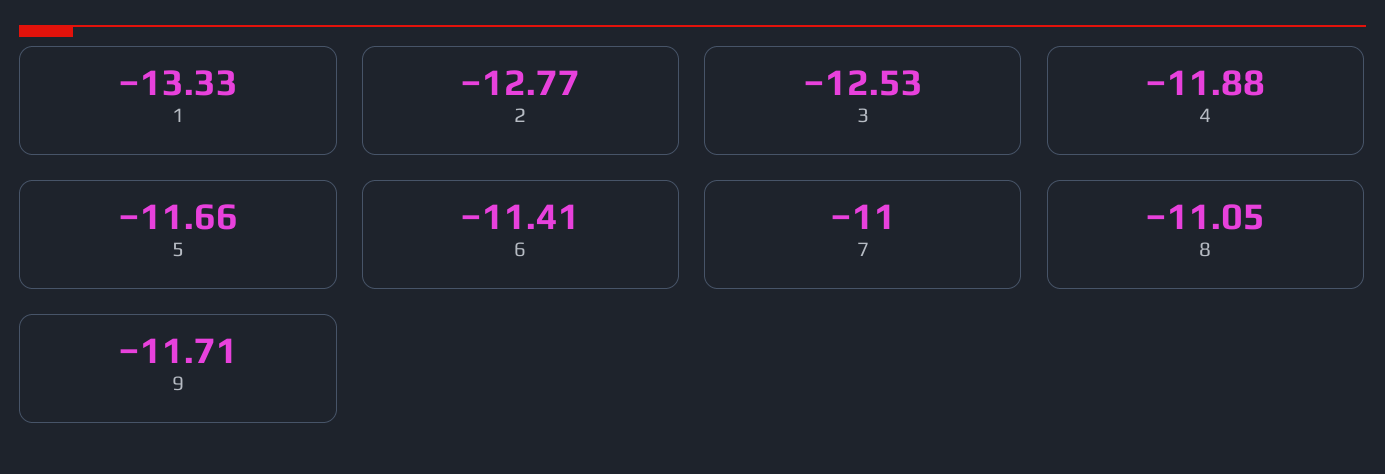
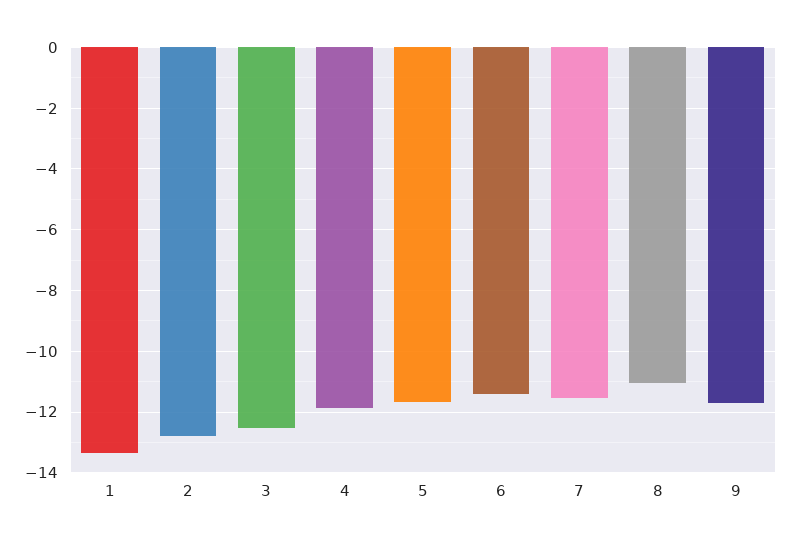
7: -11 -> -11.6

